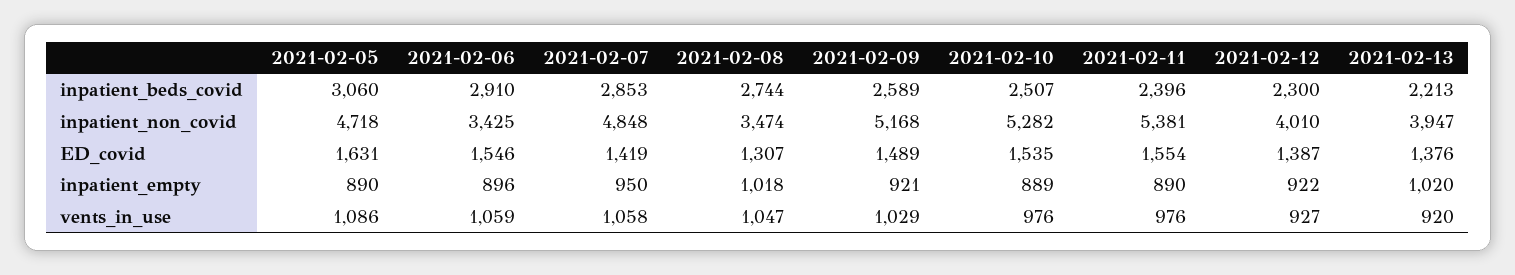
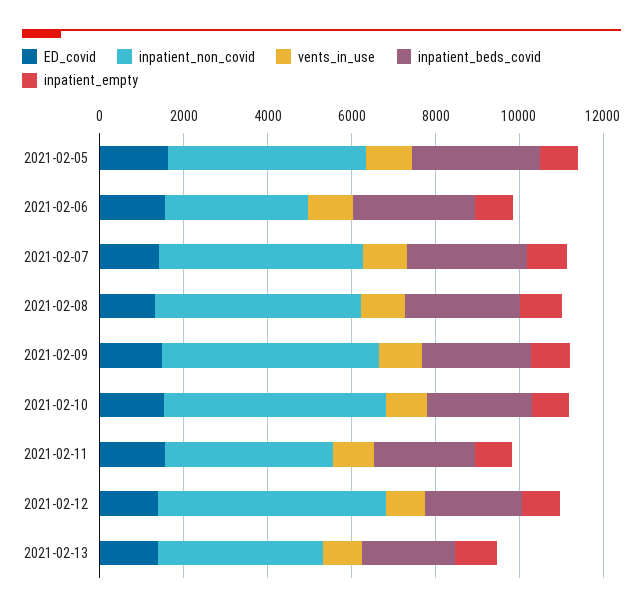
inpatient_non_covid, 2021-02-08: 3474 -> 5000
inpatient_non_covid, 2021-02-11: 5381 -> 4000
inpatient_non_covid, 2021-02-12: 4010 -> 5500

